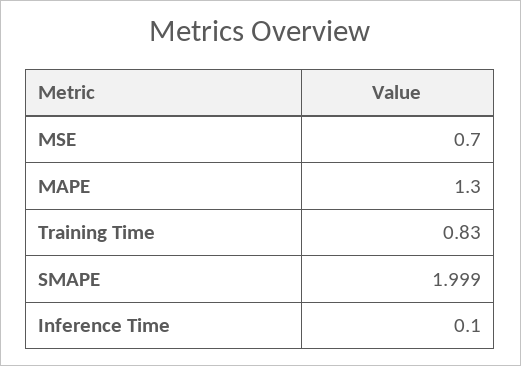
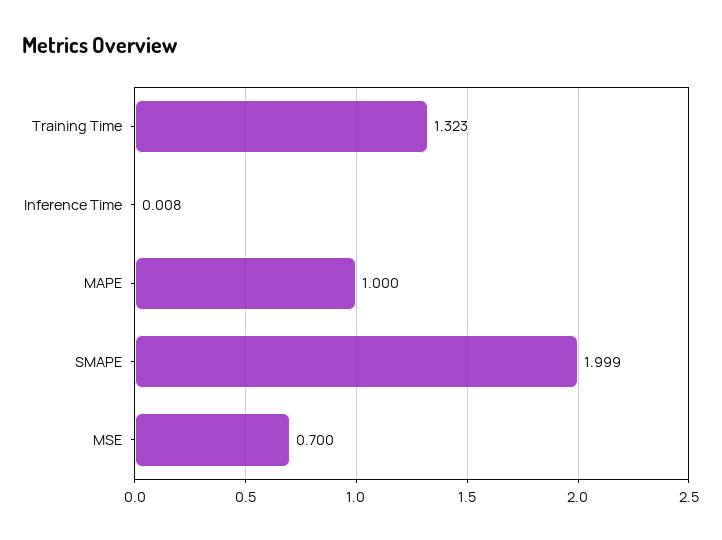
MAPE: 1.3 -> 1
Training Time: 0.83 -> 1.323
Inference Time: 0.1 -> 0.008

